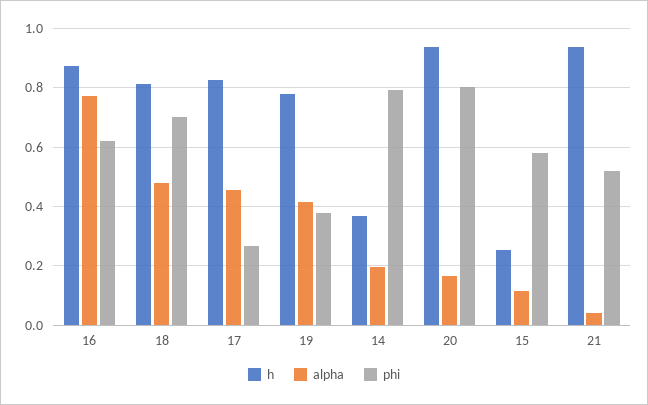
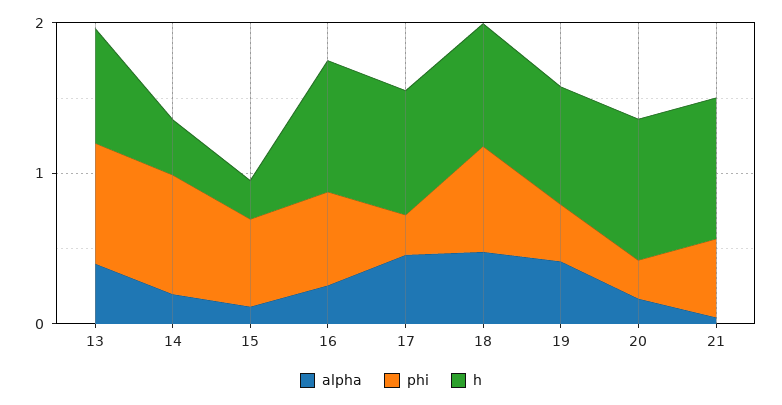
alpha, 16: 0.775 -> 0.2
phi, 20: 0.8 -> 0.2
alpha, 13: none -> 0.4
phi, 13: none -> 0.8
h, 13: none -> 0.8

